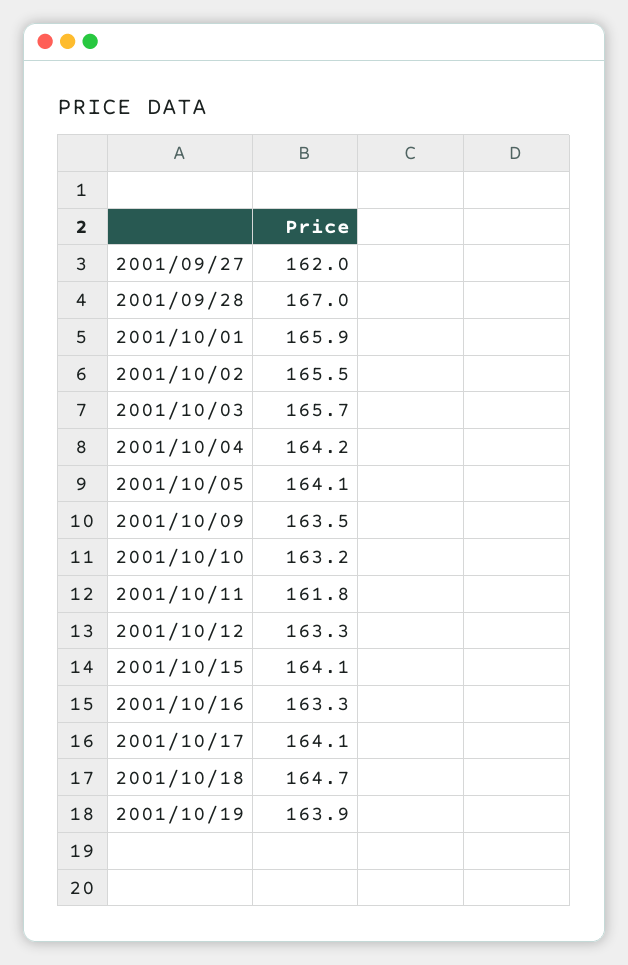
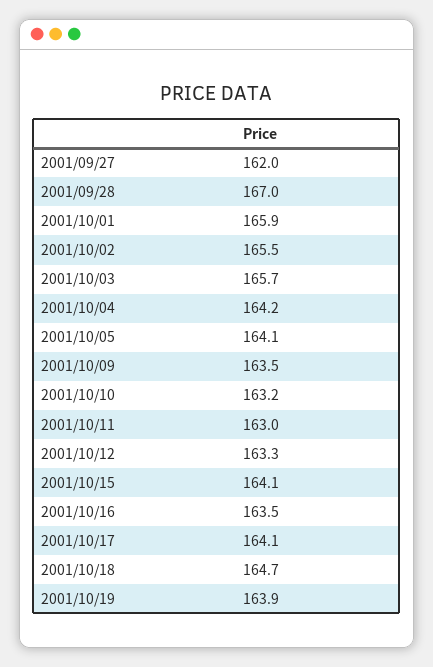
2001/10/11: 161.8 -> 163
2001/10/16: 163.3 -> 163.5

